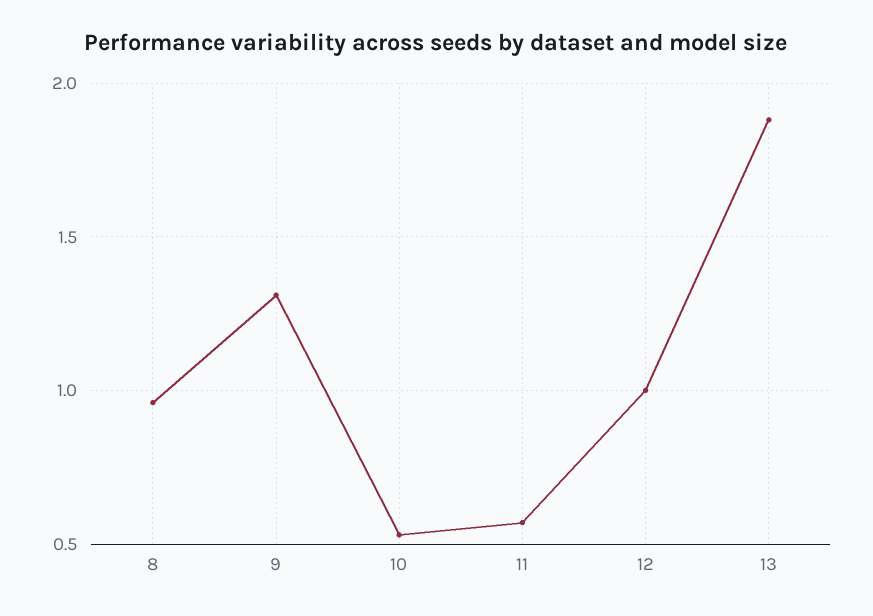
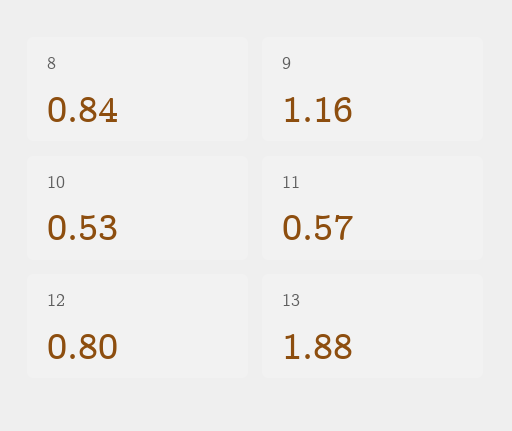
8: 0.95 -> 0.84
9: 1.3 -> 1.16
12: 1 -> 0.8

